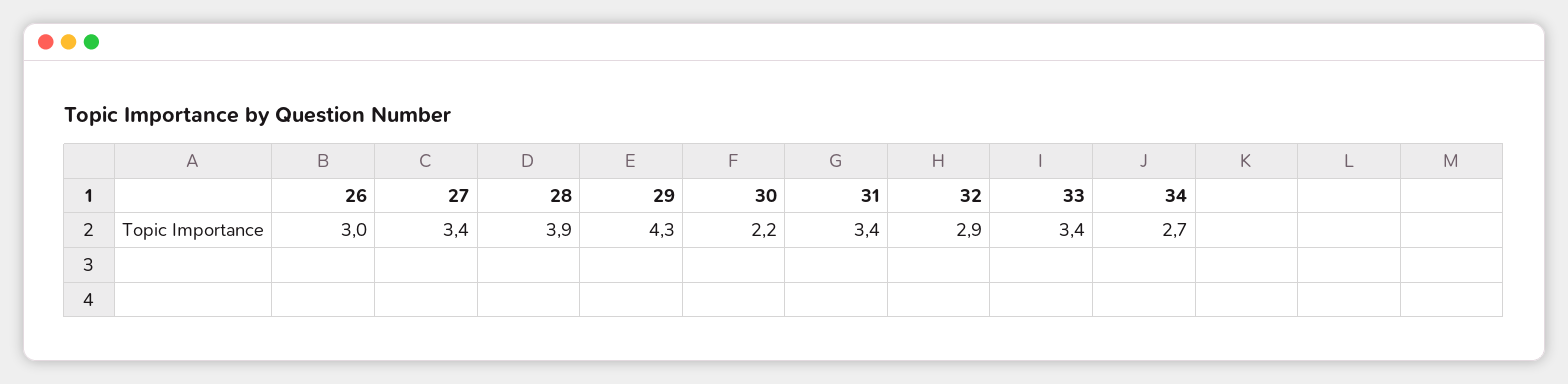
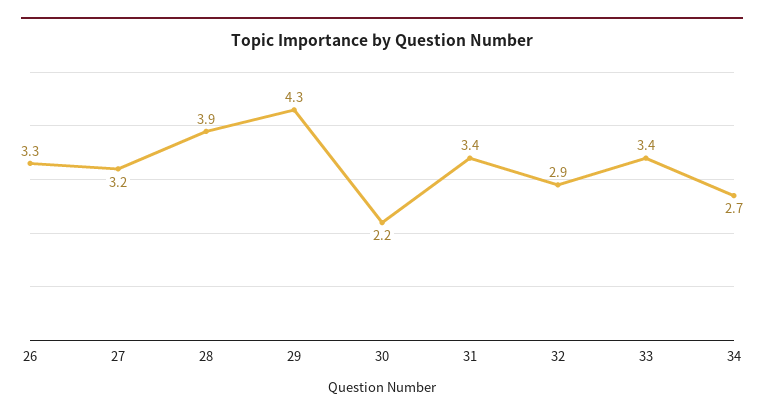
26: 3 -> 3.3
27: 3.4 -> 3.2

